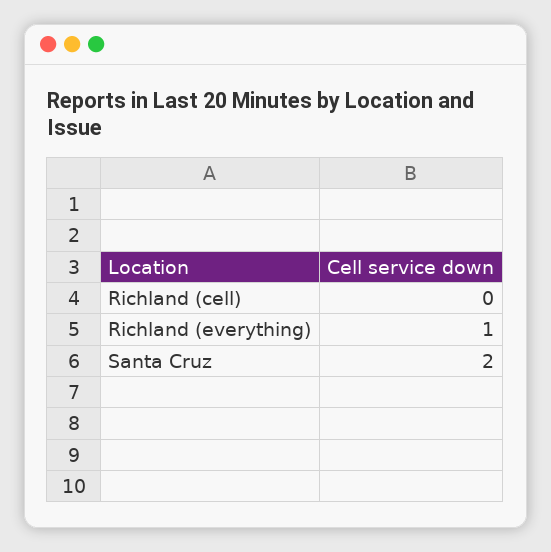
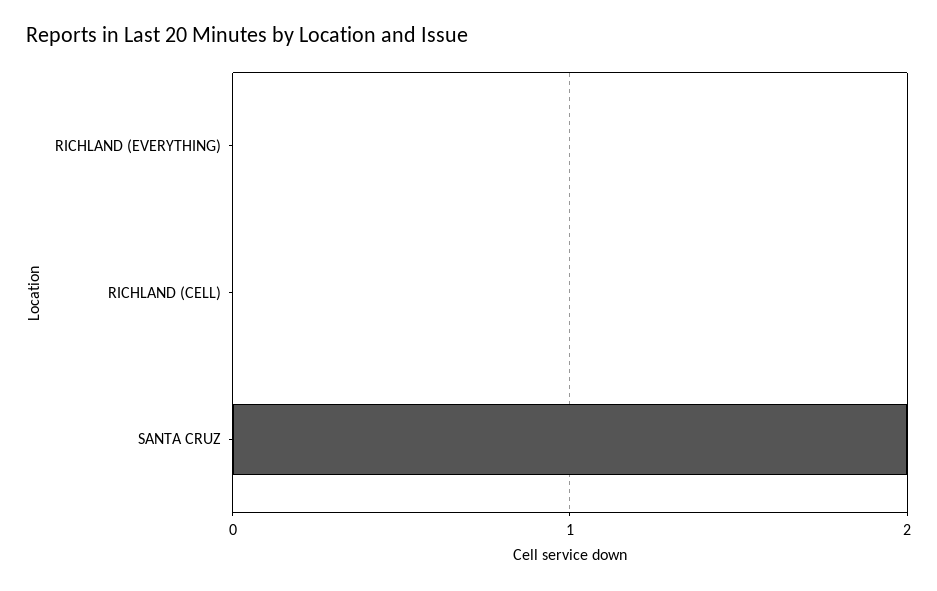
Richland (everything): 1 -> 0

